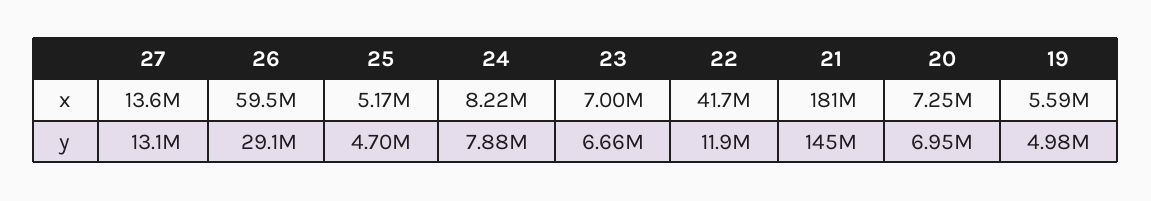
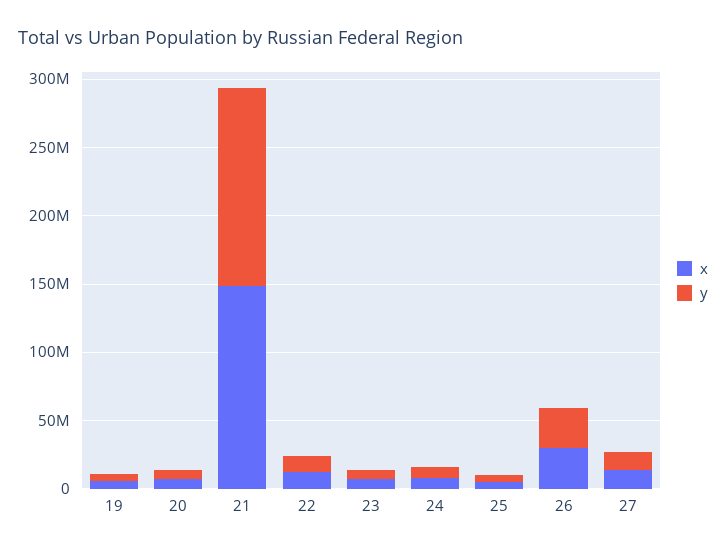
x, 26: 59500000 -> 30000000
x, 22: 41700000 -> 10000000
x, 21: 181000000 -> 150000000

